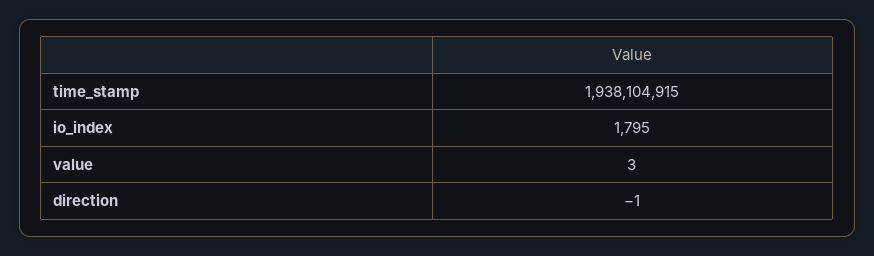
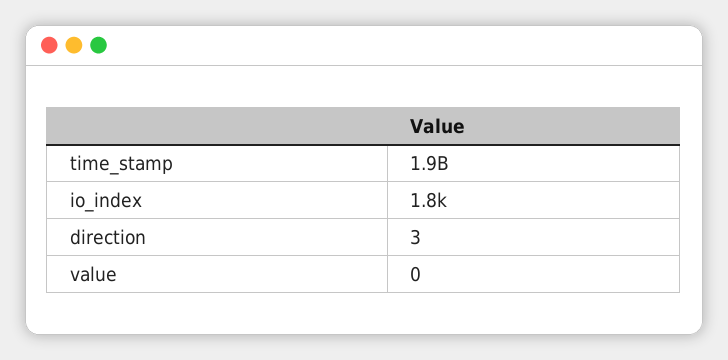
value: 3 -> 0
direction: -1 -> 3

